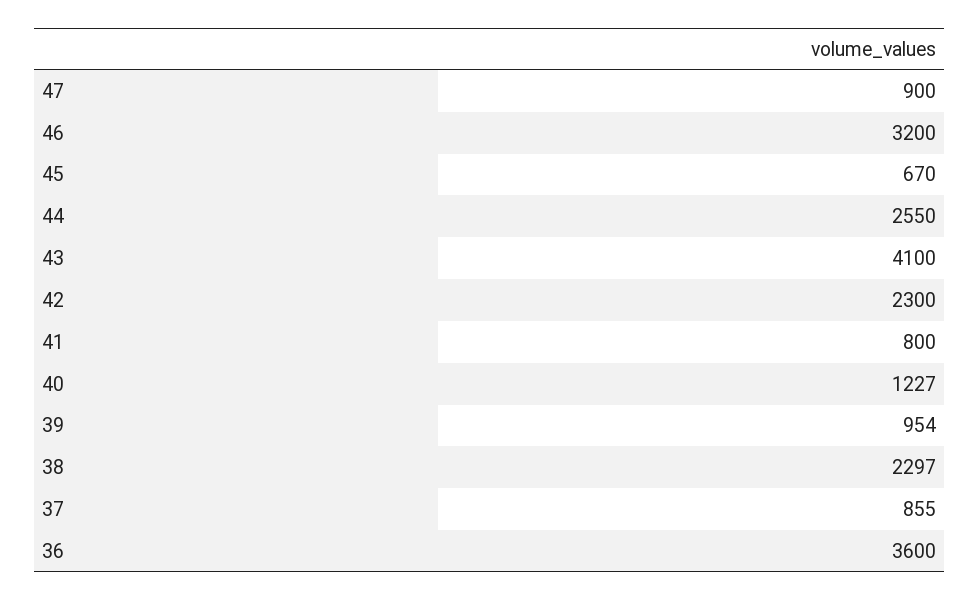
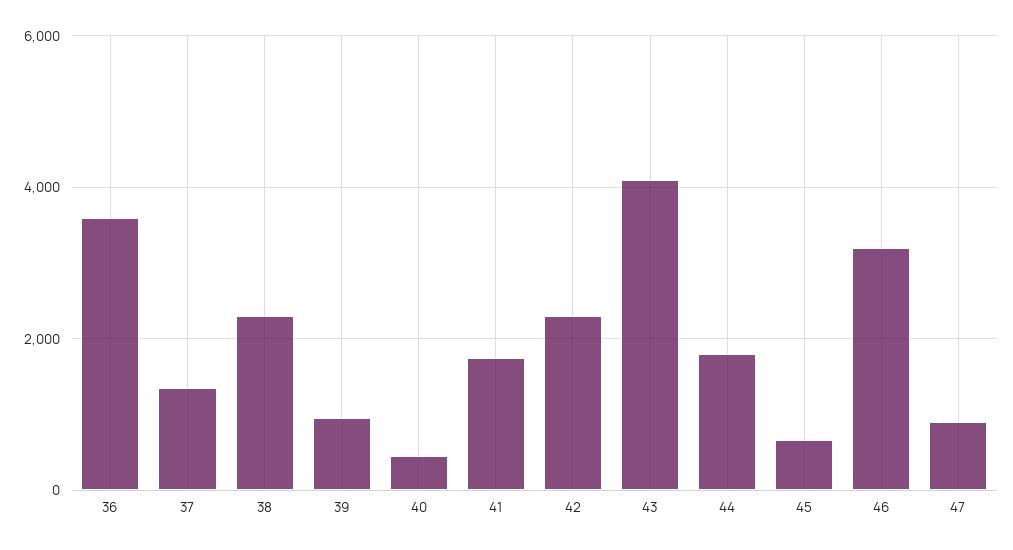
44: 2550 -> 1800
41: 800 -> 1800
40: 1227 -> 400
37: 855 -> 1400

